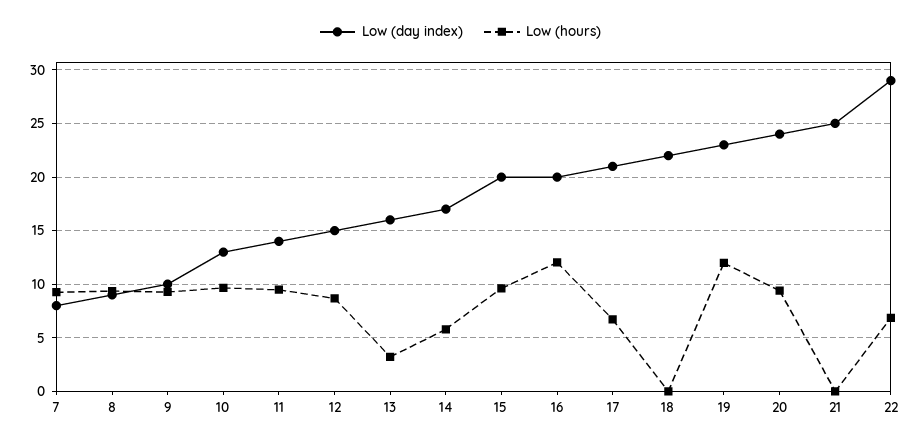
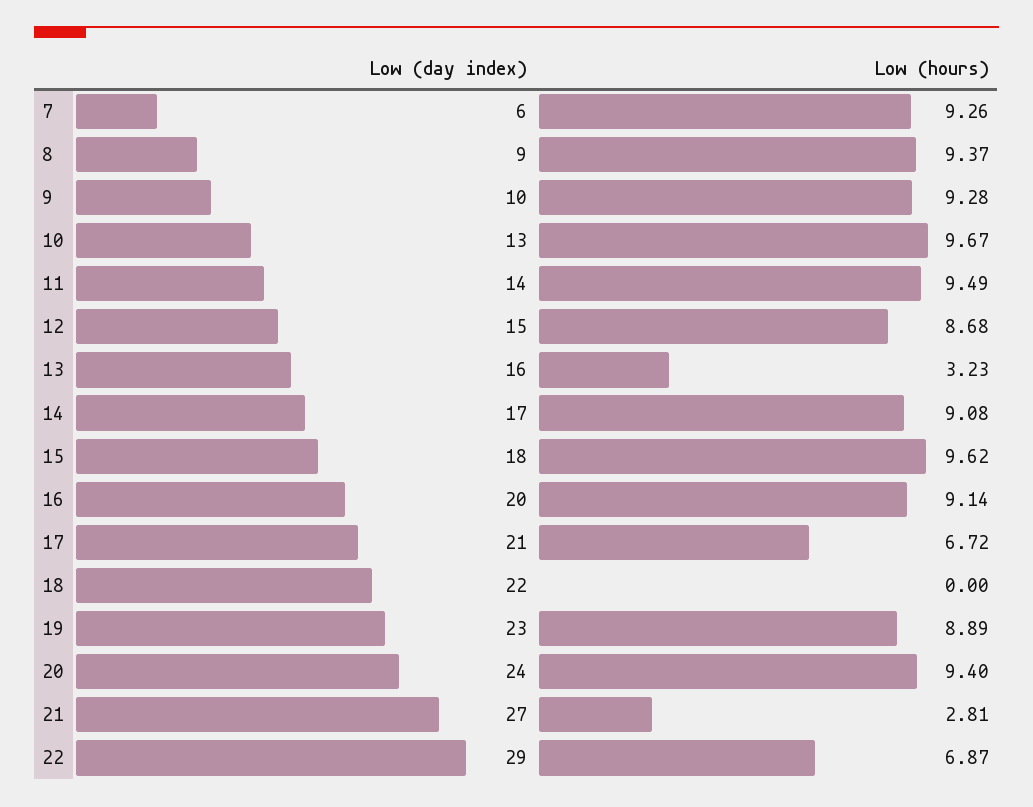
Low (day index), 7: 8 -> 6
Low (hours), 14: 6 -> 9.08
Low (day index), 15: 20 -> 18
Low (hours), 16: 12 -> 9.14
Low (hours), 19: 12 -> 8.89
Low (day index), 21: 25 -> 27
Low (hours), 21: 0 -> 2.81

